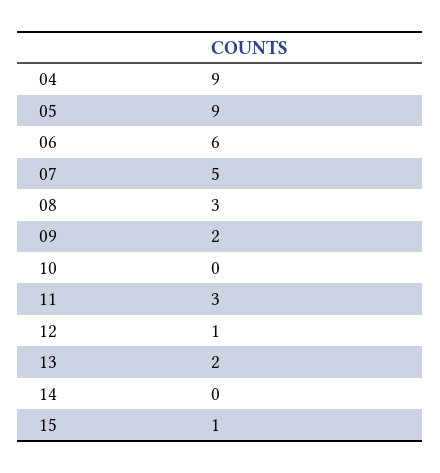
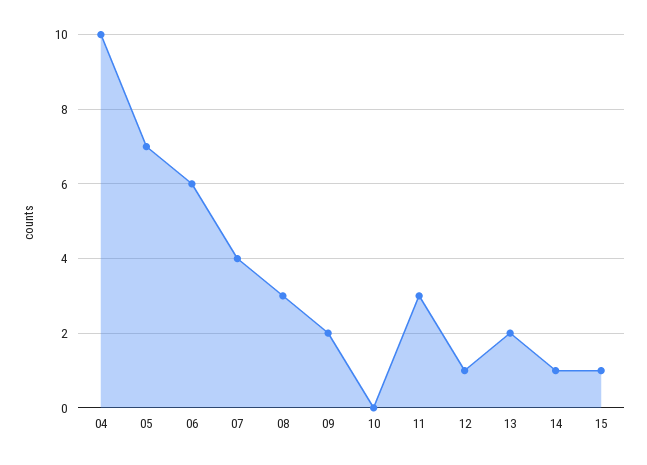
04: 9 -> 10
05: 9 -> 7
07: 5 -> 4
14: 0 -> 1

